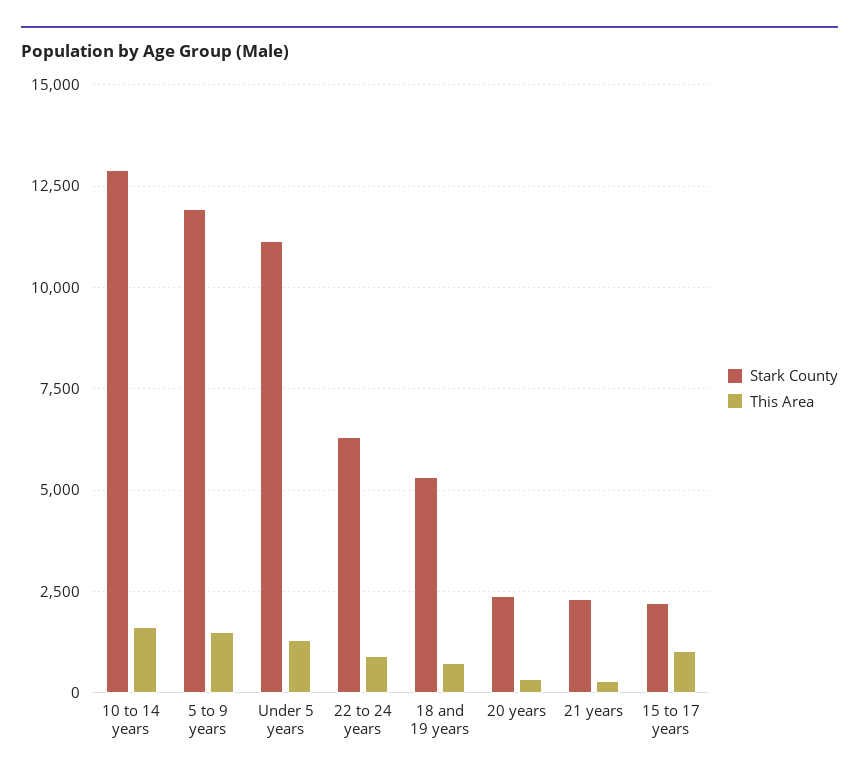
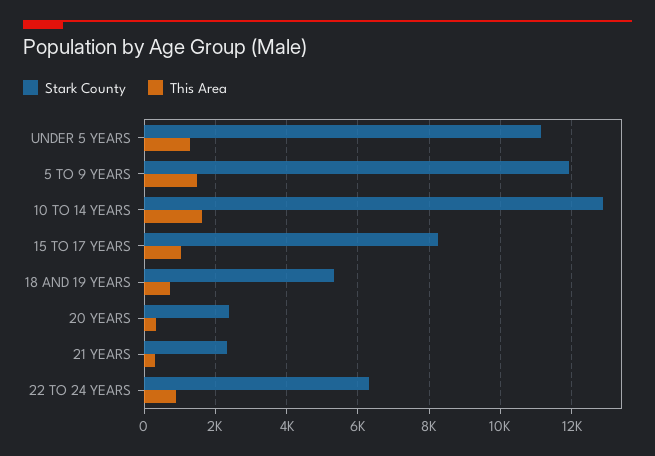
Stark County, 15 to 17 years: 2250 -> 8200

